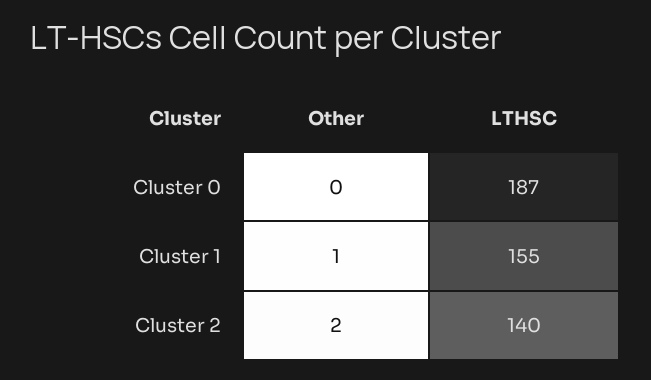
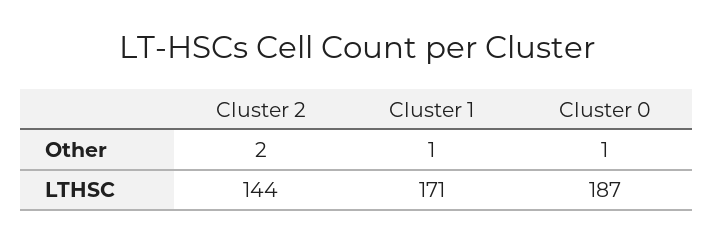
Other, Cluster 0: 0 -> 1
LTHSC, Cluster 1: 155 -> 171
LTHSC, Cluster 2: 140 -> 144

